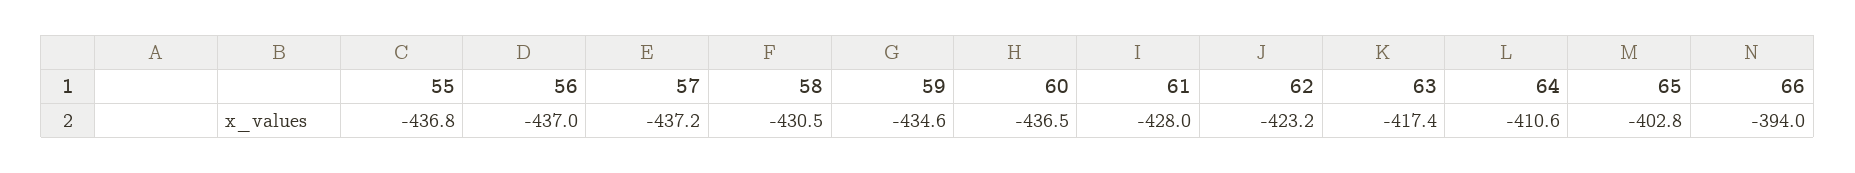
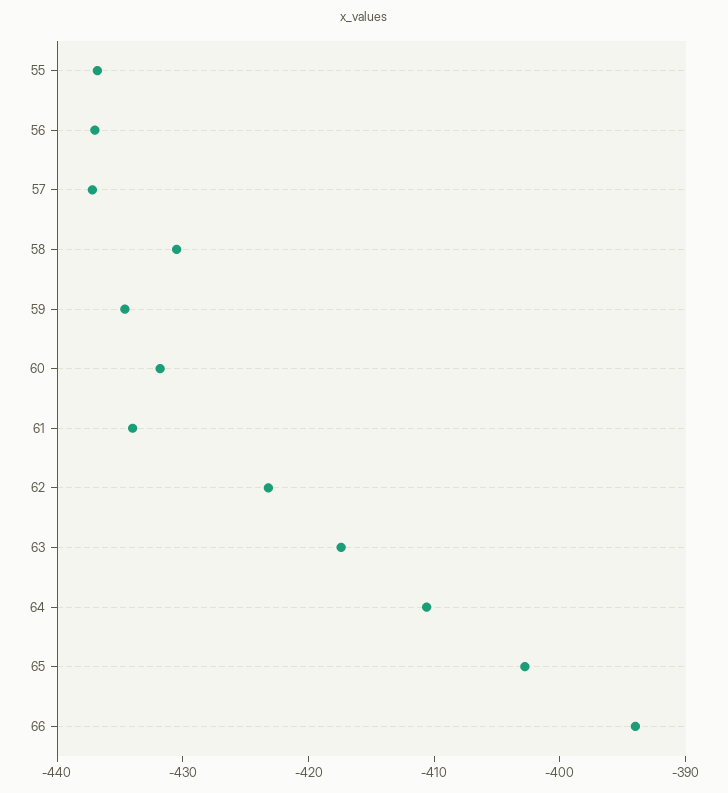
60: -436.5 -> -432
61: -428 -> -434

